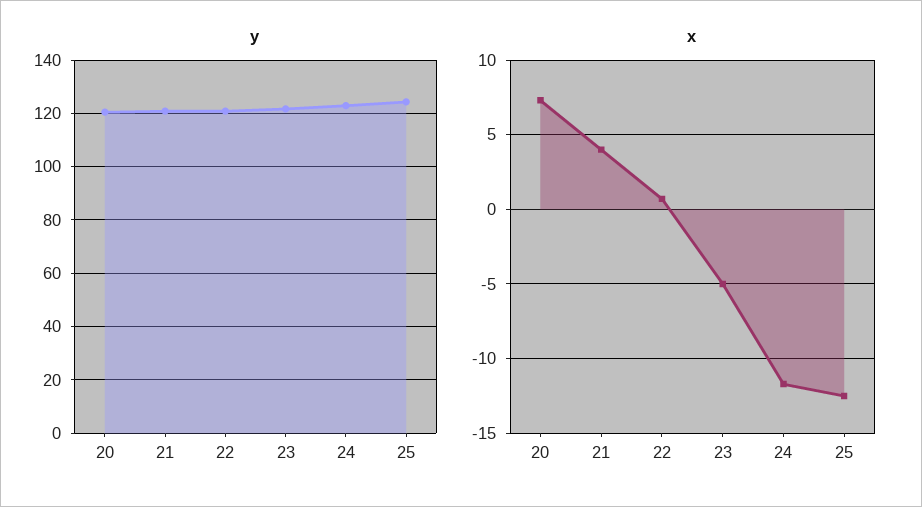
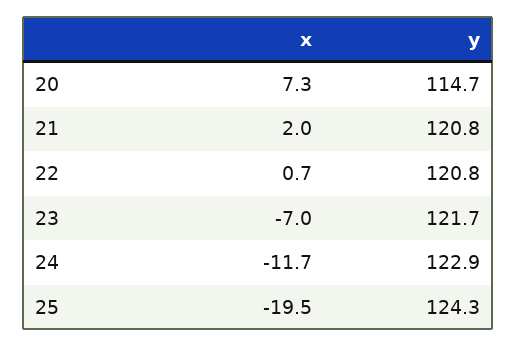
y, 20: 120 -> 114.7
x, 21: 4 -> 2
x, 23: -5 -> -7
x, 25: -12.5 -> -19.5

